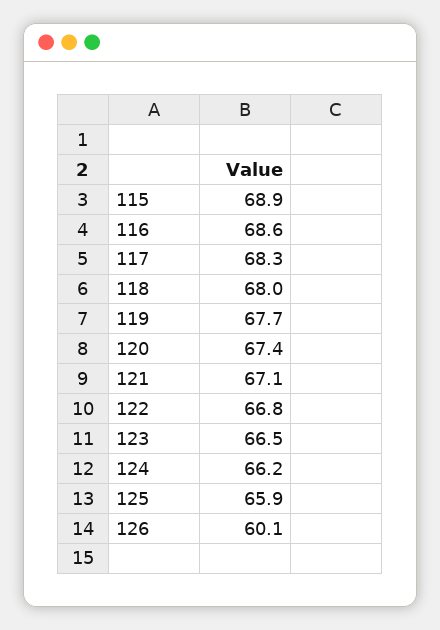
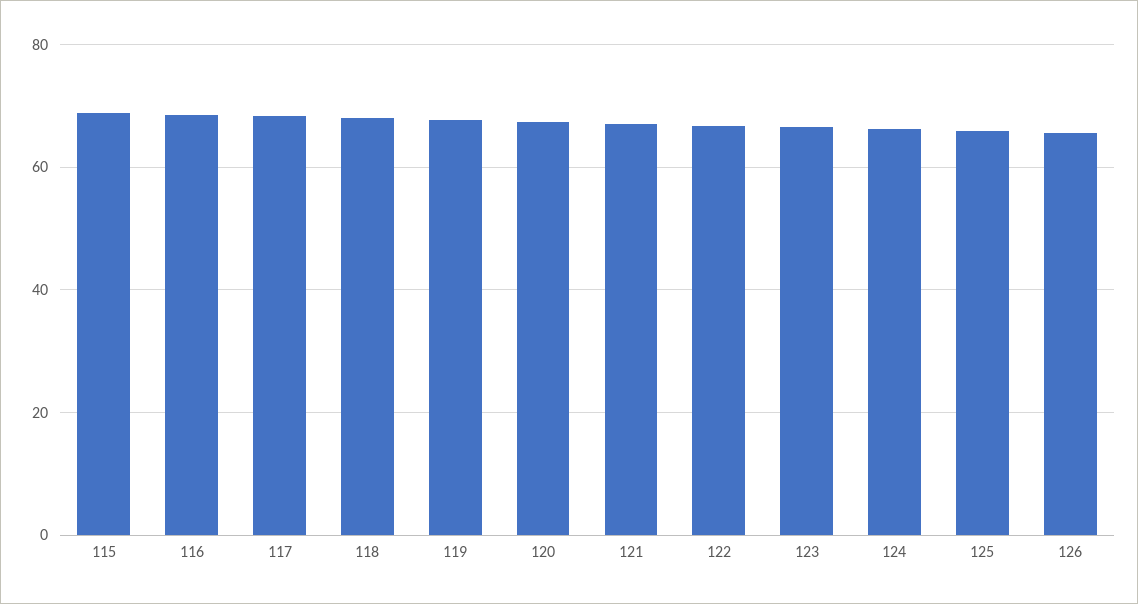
126: 60.1 -> 66

